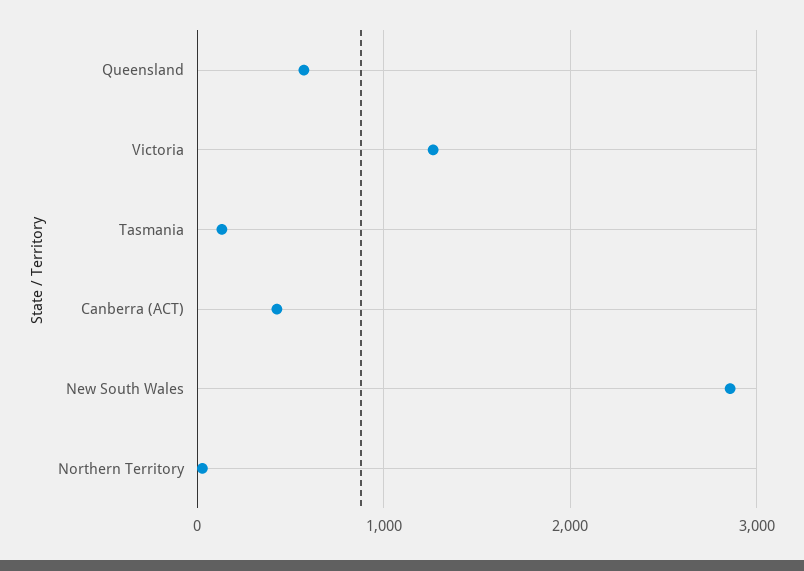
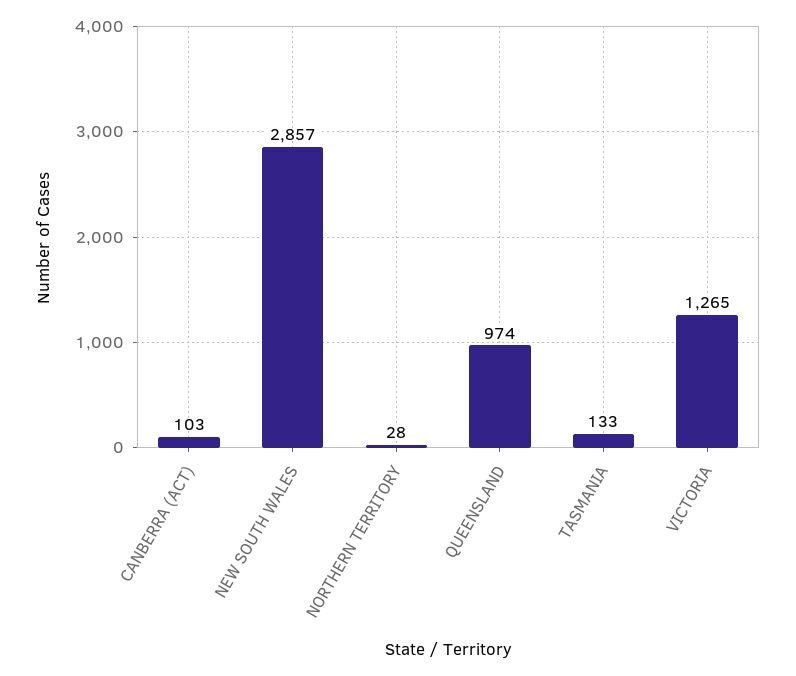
Queensland: 600 -> 974
Canberra (ACT): 400 -> 103

